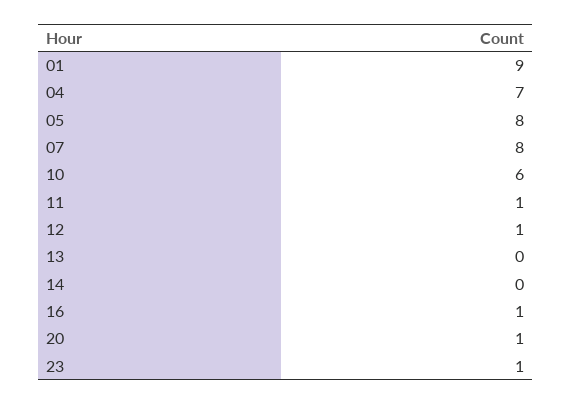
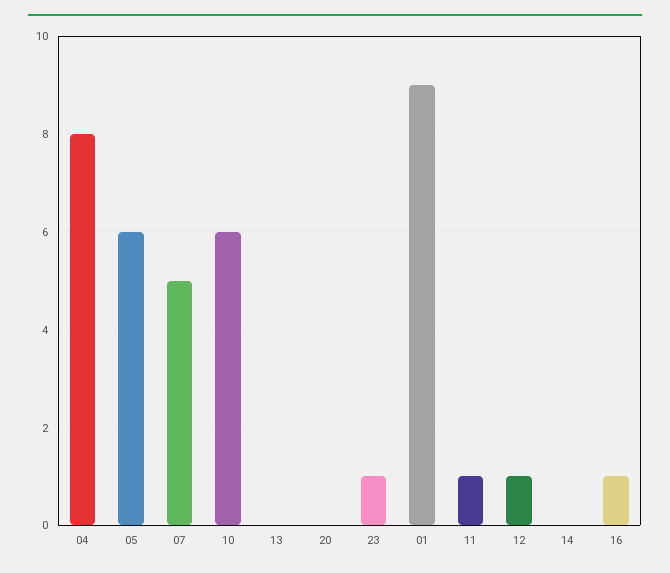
04: 7 -> 8
05: 8 -> 6
07: 8 -> 5
20: 1 -> 0

